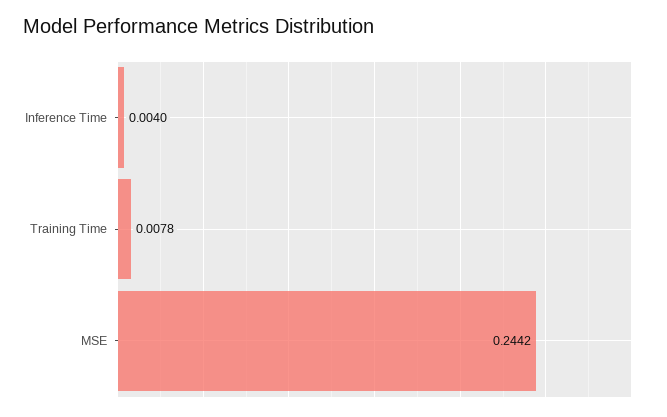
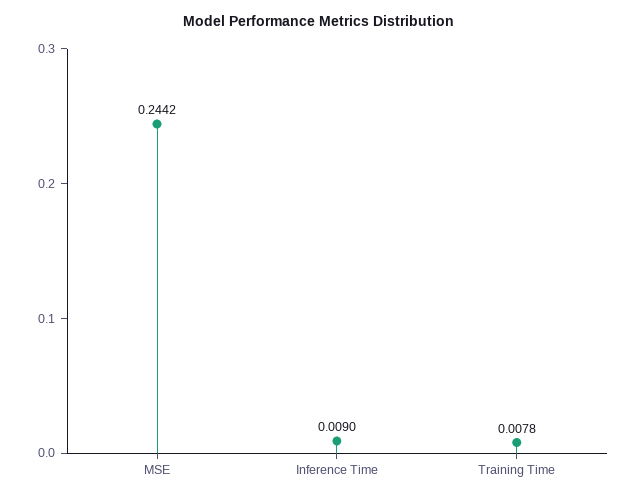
Inference Time: 0.004 -> 0.009

